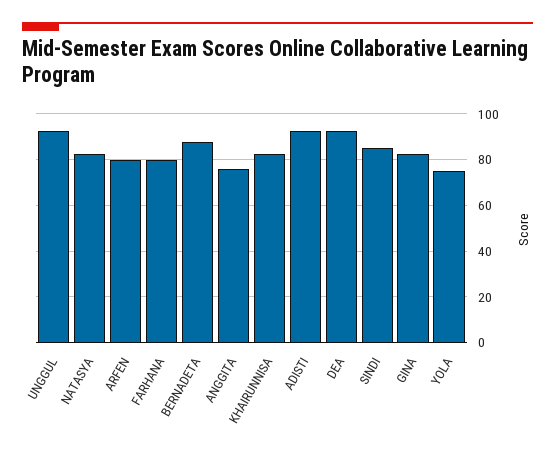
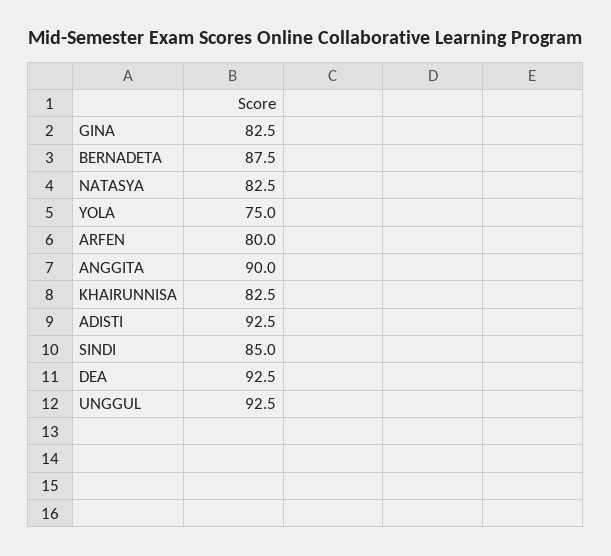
FARHANA: 80 -> none
ANGGITA: 75 -> 90

